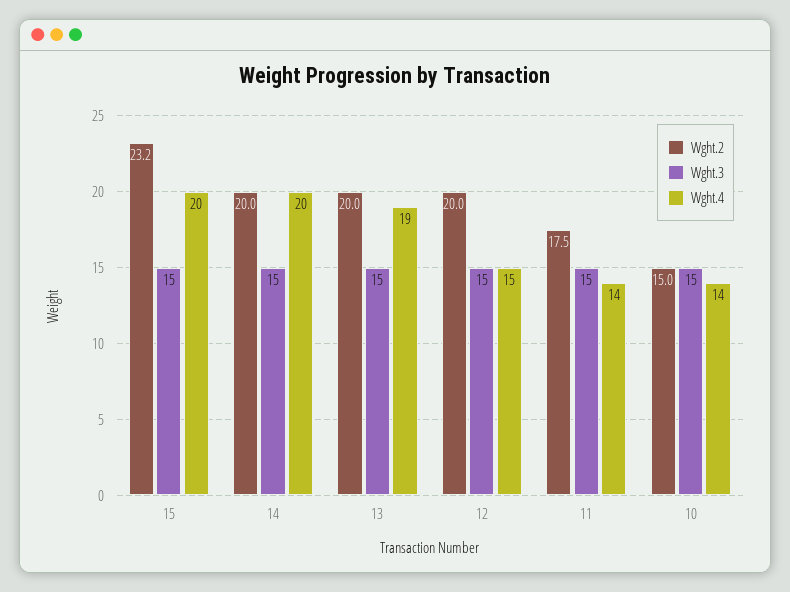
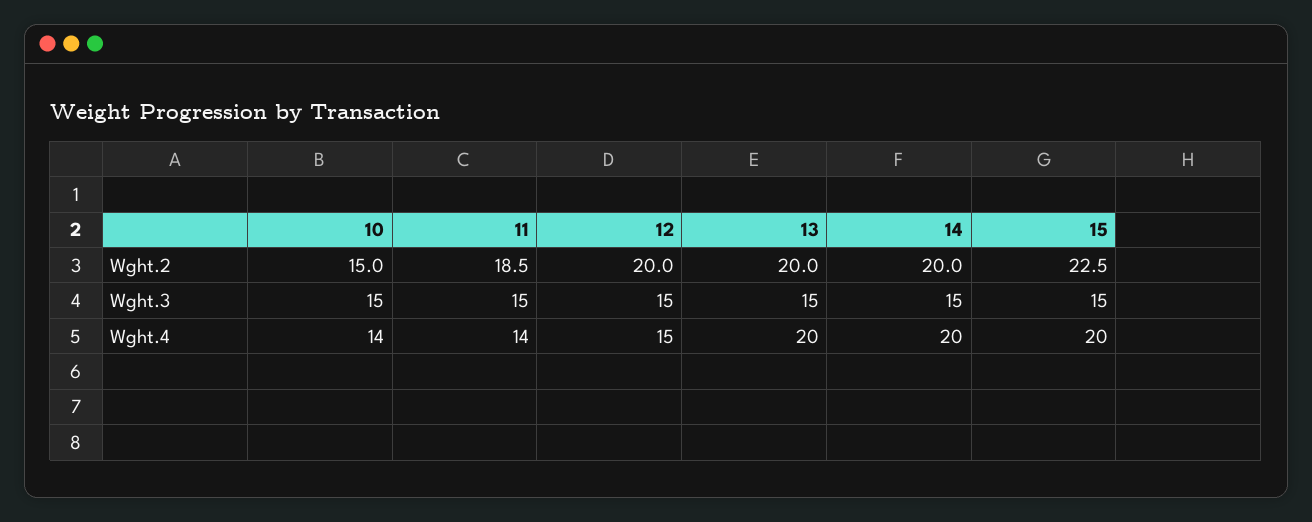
Wght.2, 15: 23.2 -> 22.5
Wght.4, 13: 19 -> 20
Wght.2, 11: 17.5 -> 18.5

